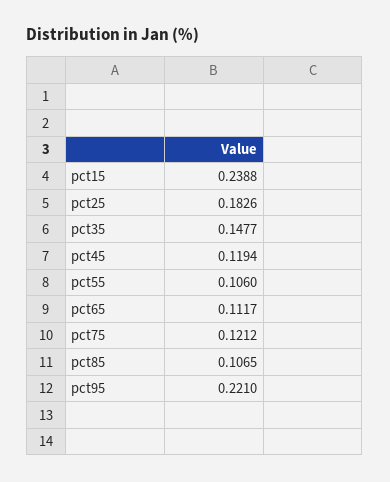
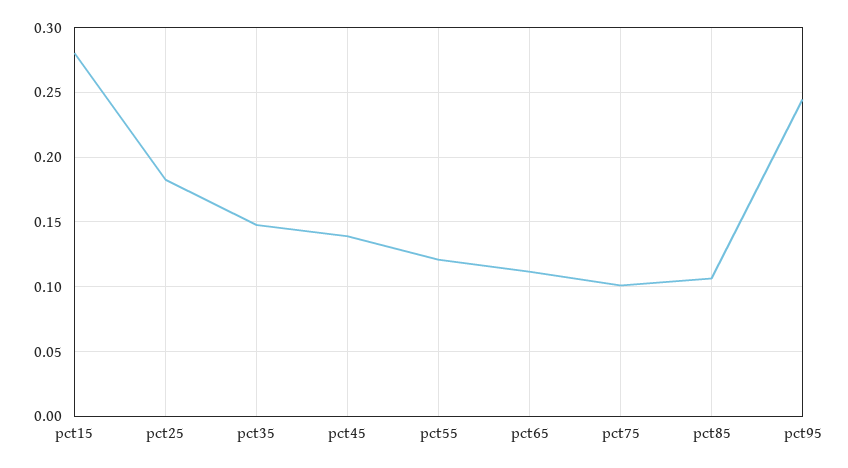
pct15: 0.2388 -> 0.28
pct45: 0.1194 -> 0.14
pct55: 0.106 -> 0.12
pct75: 0.1212 -> 0.1
pct95: 0.221 -> 0.245

